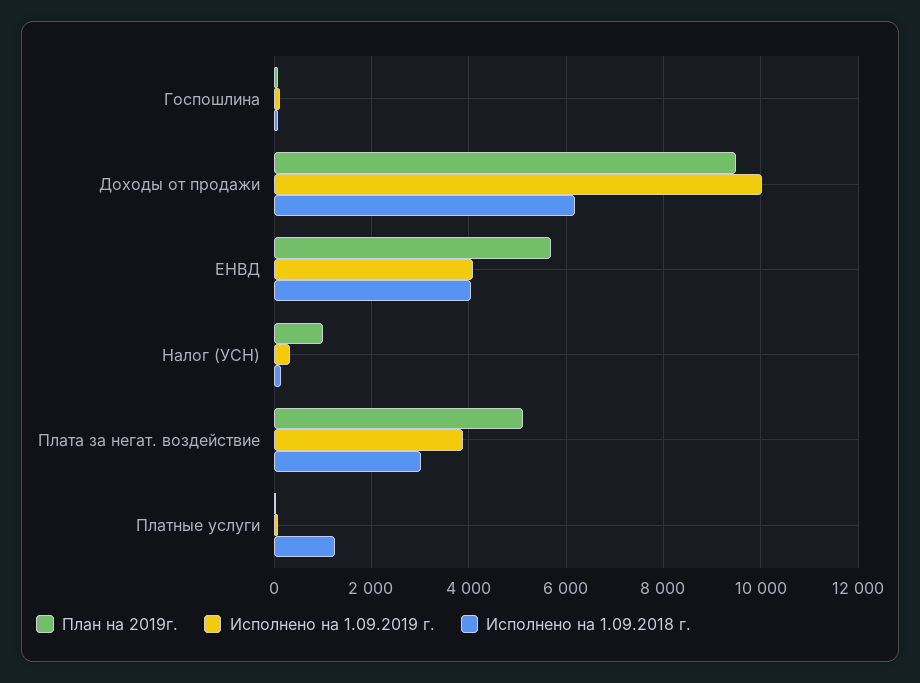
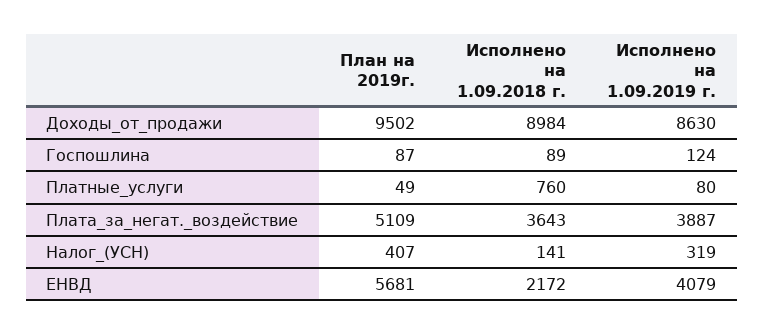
Исполнено на 1.09.2019 г., Доходы от продажи: 10000 -> 8630
Исполнено на 1.09.2018 г., Доходы от продажи: 6200 -> 8984
Исполнено на 1.09.2018 г., ЕНВД: 4000 -> 2172
План на 2019г., Налог (УСН): 1000 -> 407
Исполнено на 1.09.2018 г., Плата за негат. воздействие: 3000 -> 3643
Исполнено на 1.09.2018 г., Платные услуги: 1200 -> 760

